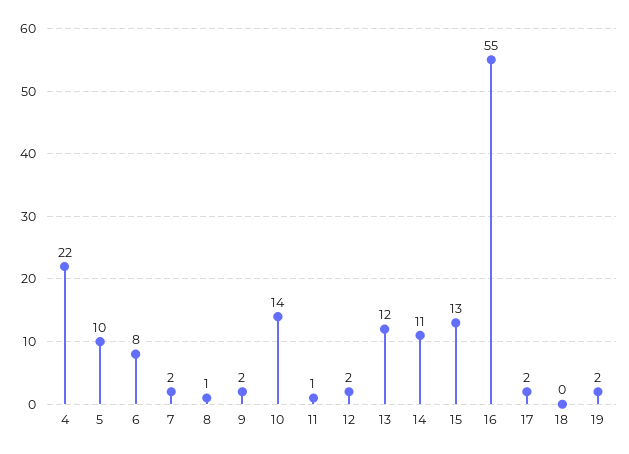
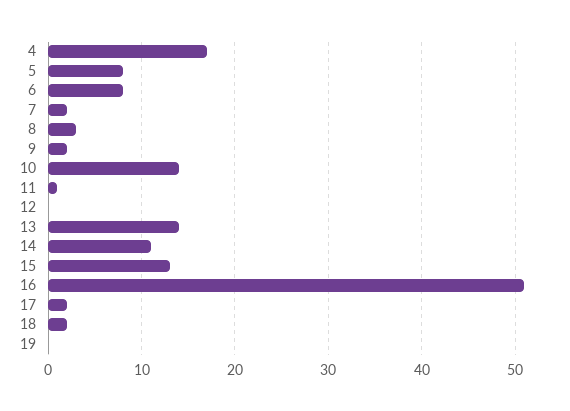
4: 22 -> 17
5: 10 -> 8
8: 1 -> 3
12: 2 -> 0
13: 12 -> 14
16: 55 -> 51
18: 0 -> 2
19: 2 -> 0

